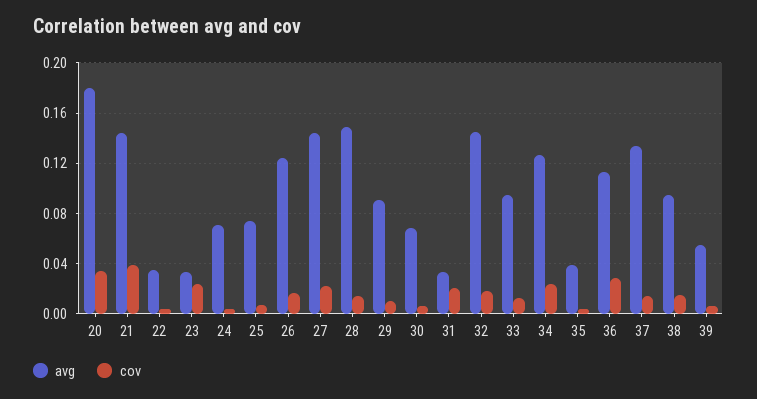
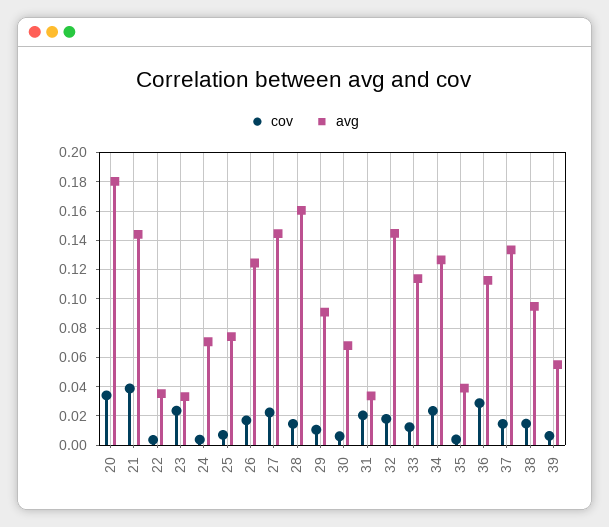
avg, 28: 0.15 -> 0.16
avg, 33: 0.095 -> 0.115

